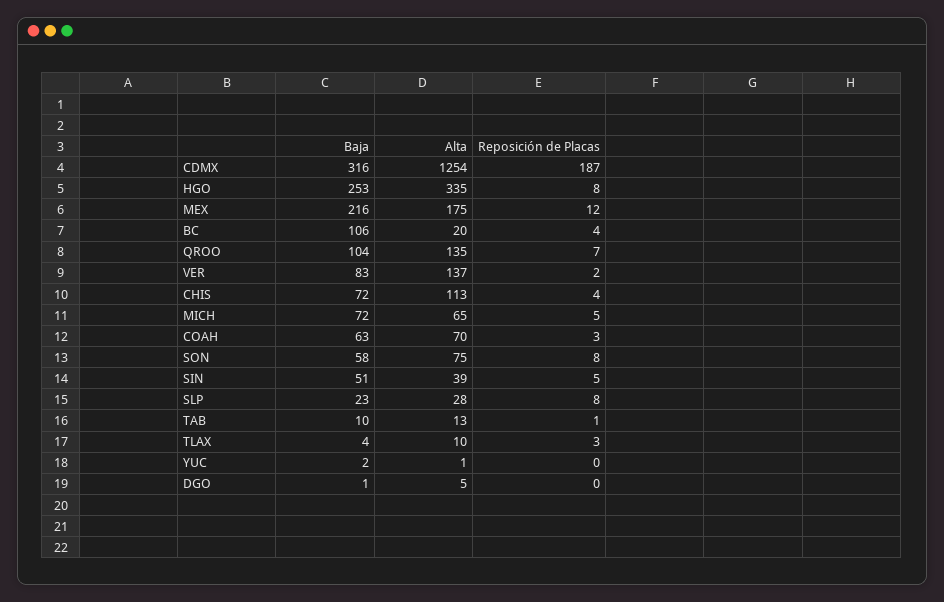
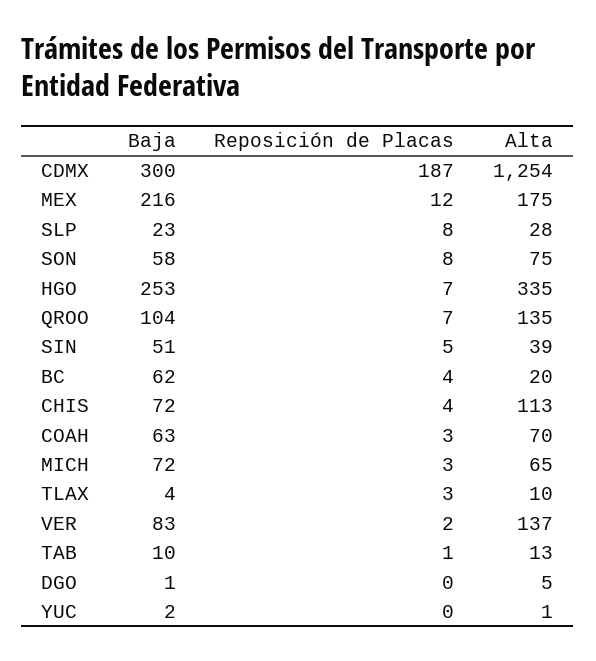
Baja, CDMX: 316 -> 300
Reposición de Placas, HGO: 8 -> 7
Baja, BC: 106 -> 62
Reposición de Placas, MICH: 5 -> 3

